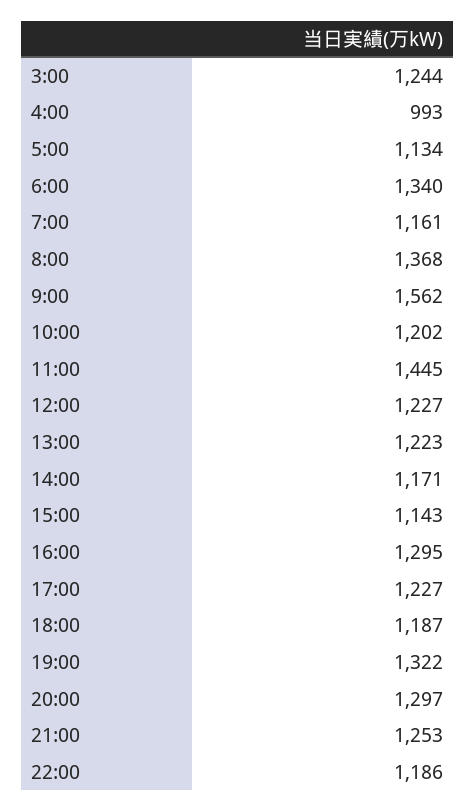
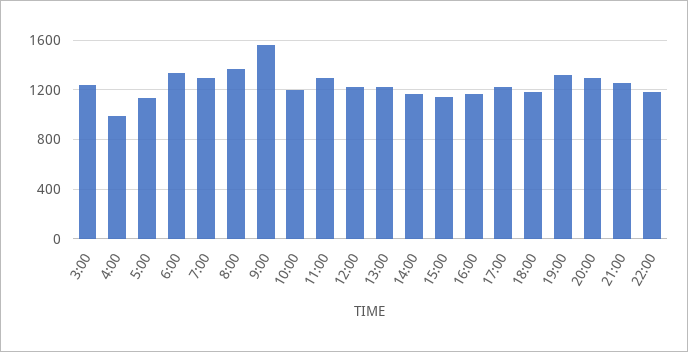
7:00: 1161 -> 1300
11:00: 1445 -> 1300
16:00: 1295 -> 1150

